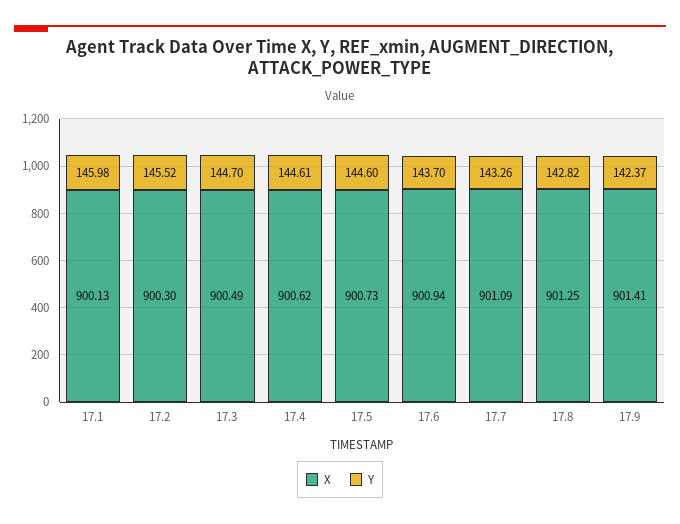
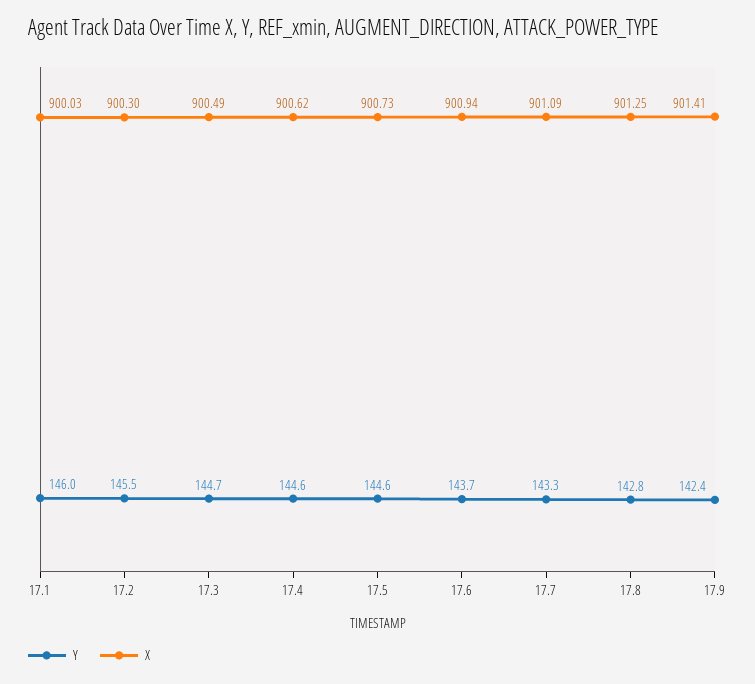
X, 17.1: 900.13 -> 900.03

